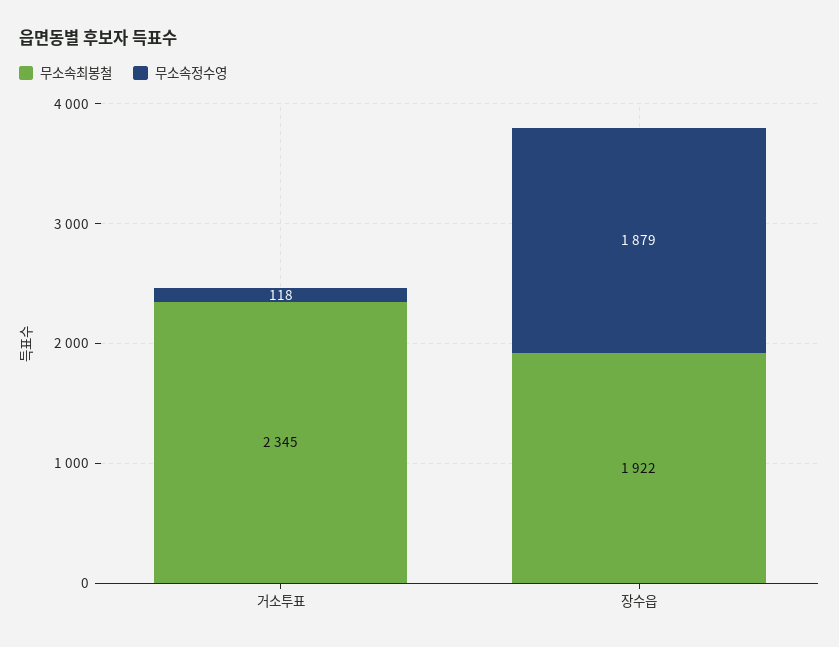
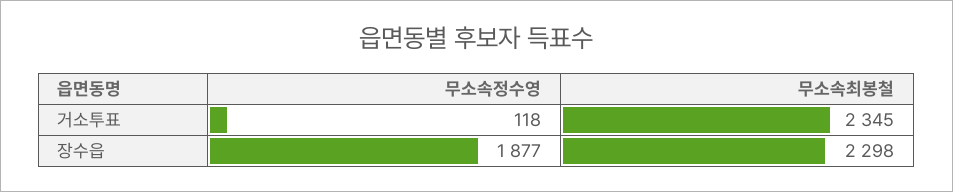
무소속최봉철, 장수읍: 1922 -> 2298
무소속정수영, 장수읍: 1879 -> 1877

